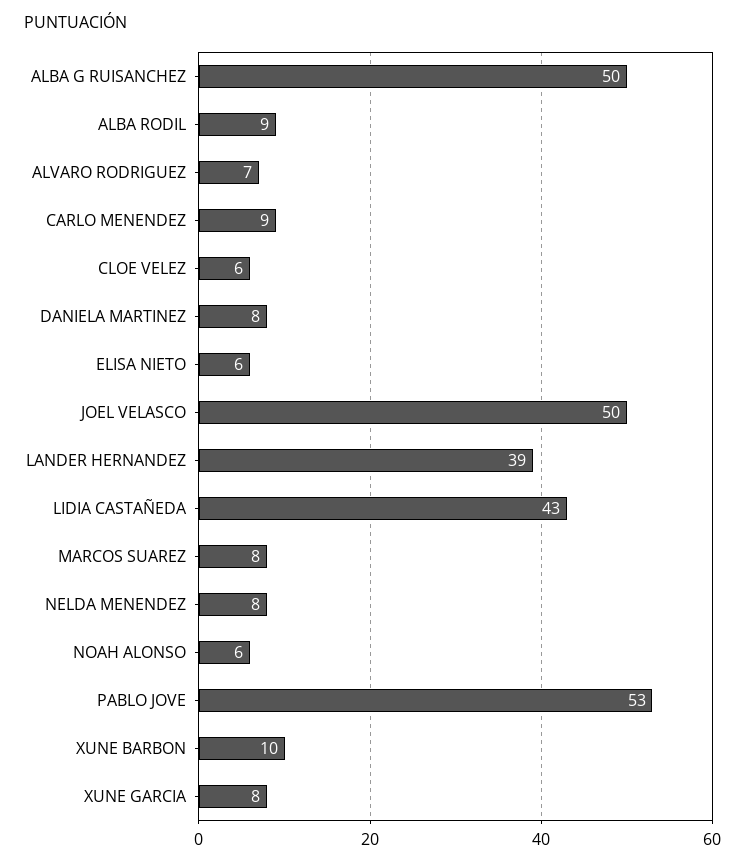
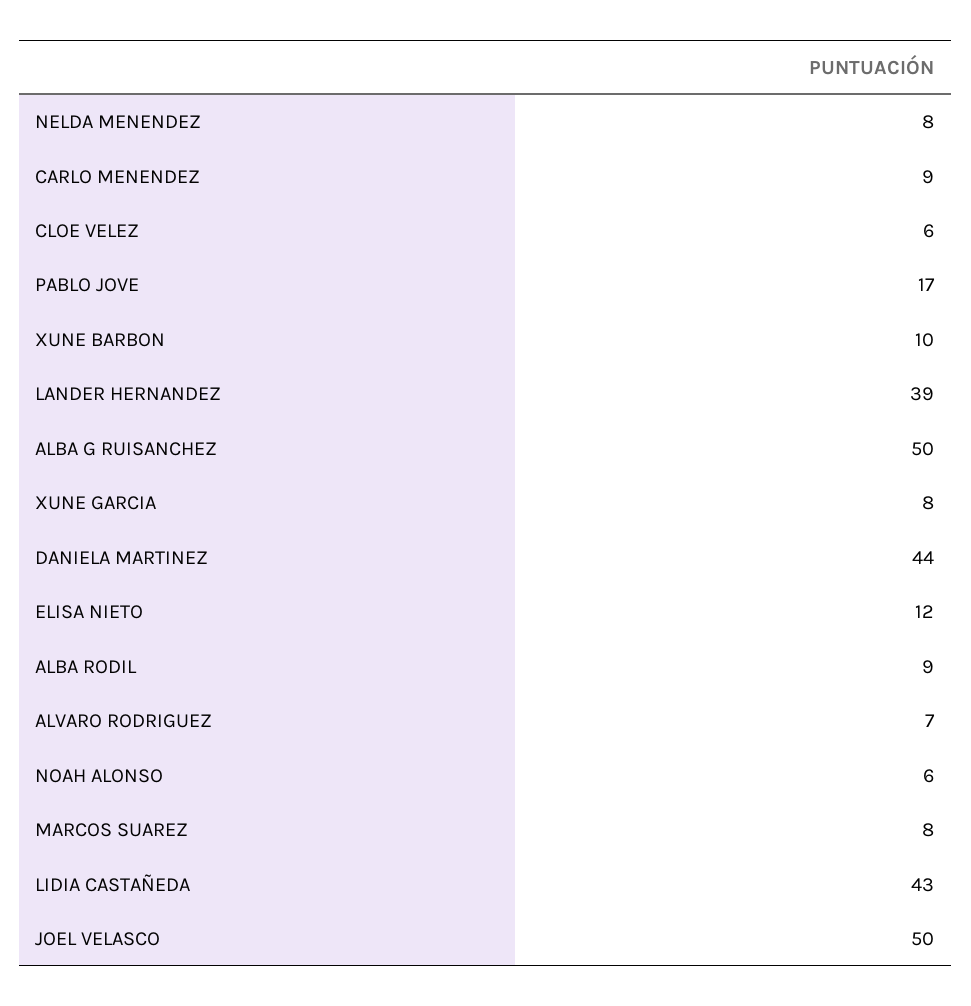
DANIELA MARTINEZ: 8 -> 44
ELISA NIETO: 6 -> 12
PABLO JOVE: 53 -> 17

